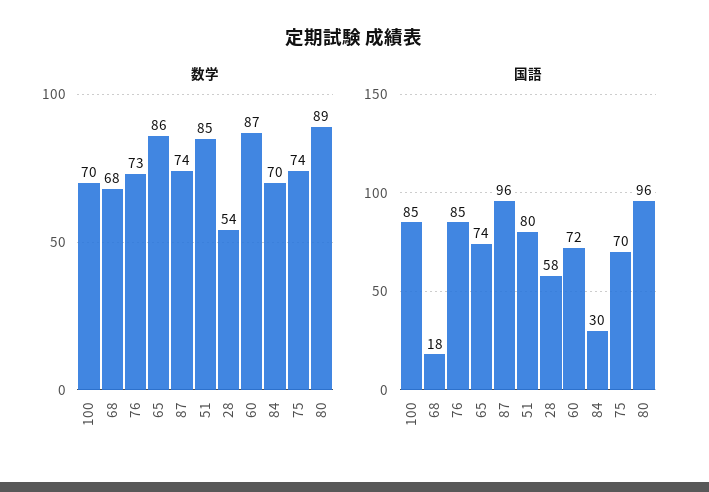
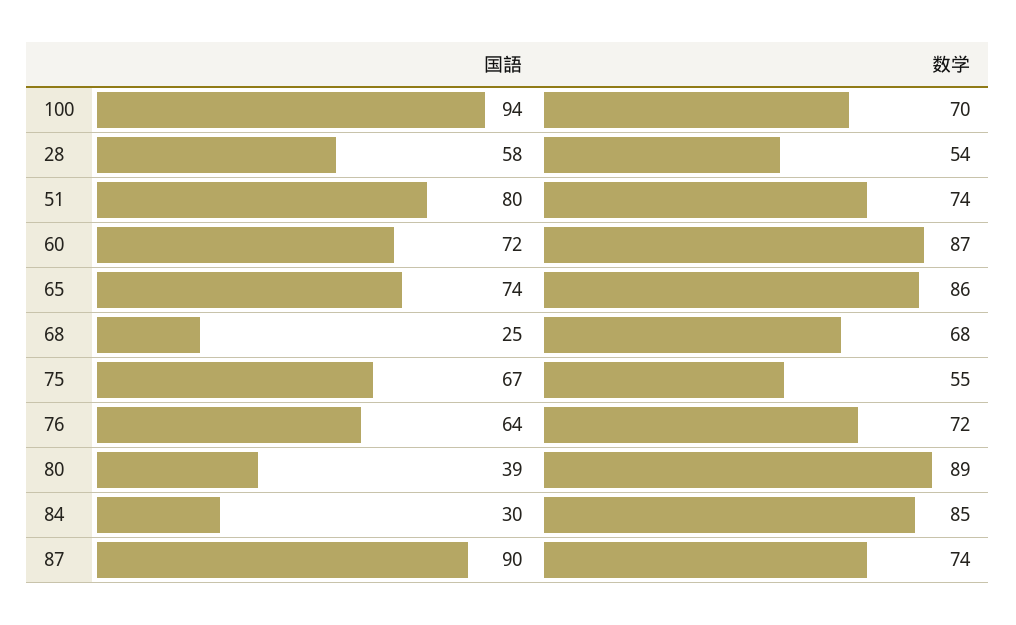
数学, 76: 73 -> 72
数学, 51: 85 -> 74
数学, 84: 70 -> 85
数学, 75: 74 -> 55
国語, 100: 85 -> 94
国語, 68: 18 -> 25
国語, 76: 85 -> 64
国語, 87: 96 -> 90
国語, 75: 70 -> 67
国語, 80: 96 -> 39

